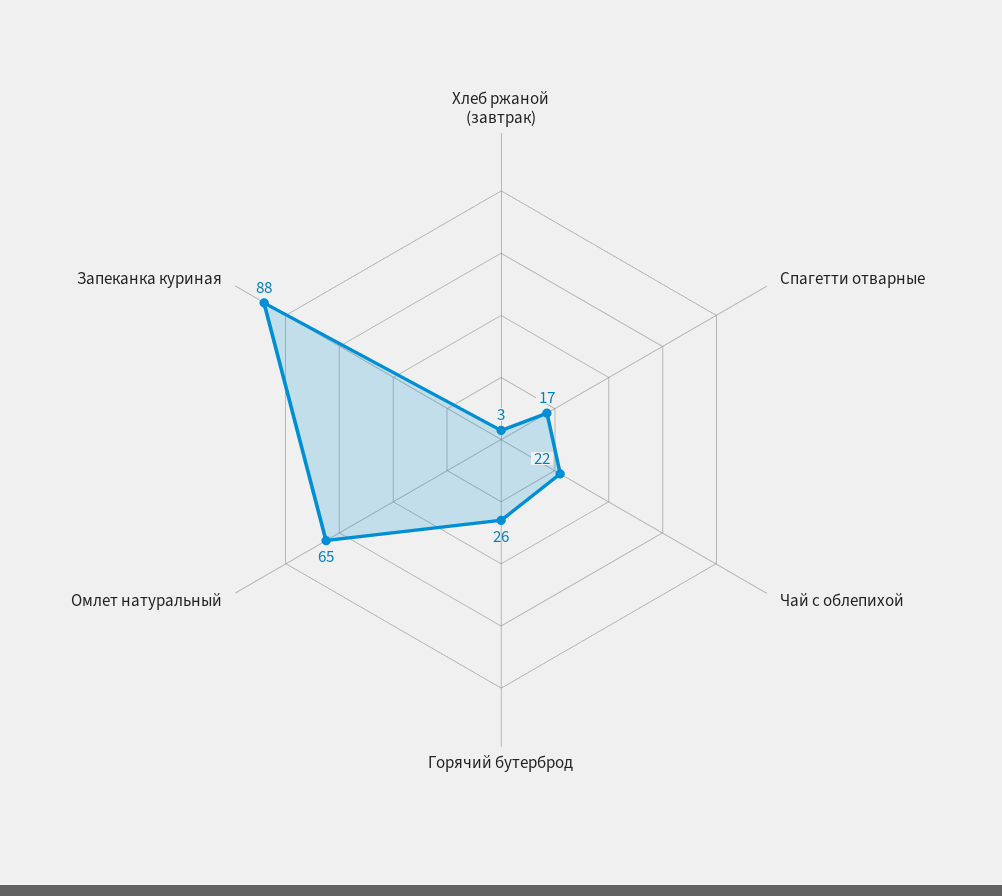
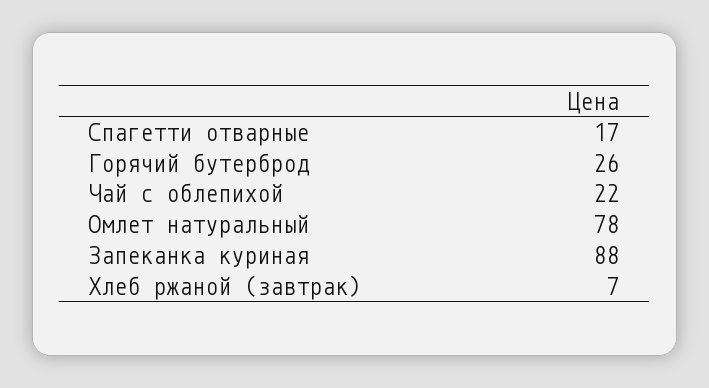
Хлеб ржаной (завтрак): 3 -> 7
Омлет натуральный: 65 -> 78

